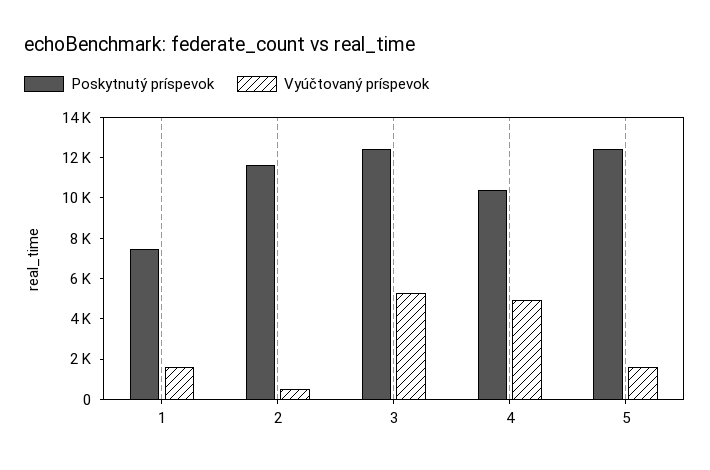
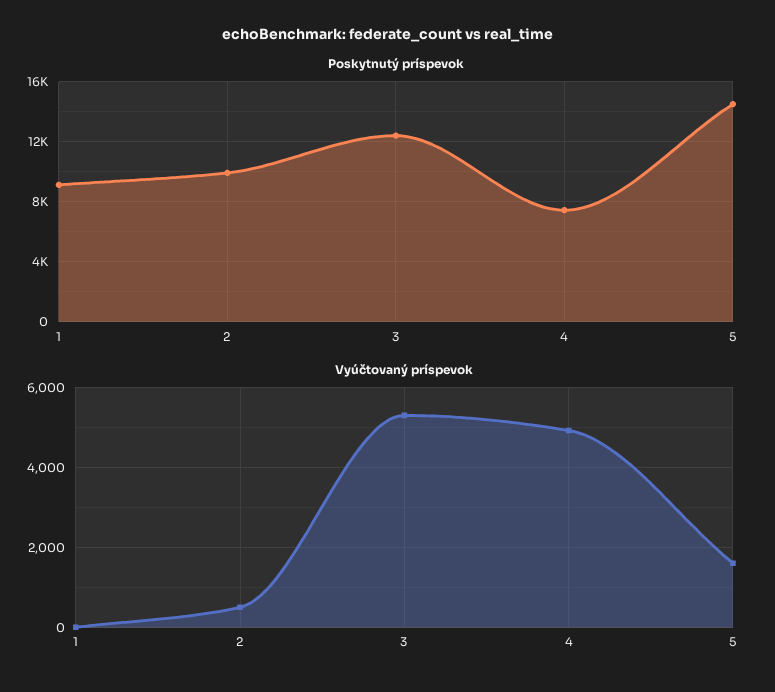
Poskytnutý príspevok, 1: 7500 -> 9000
Vyúčtovaný príspevok, 1: 1500 -> 0
Poskytnutý príspevok, 2: 11500 -> 10000
Poskytnutý príspevok, 4: 10500 -> 7500
Poskytnutý príspevok, 5: 12500 -> 14500

